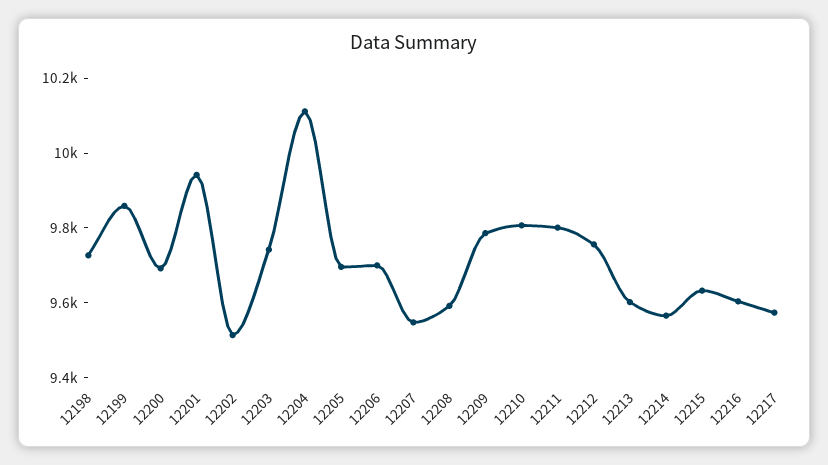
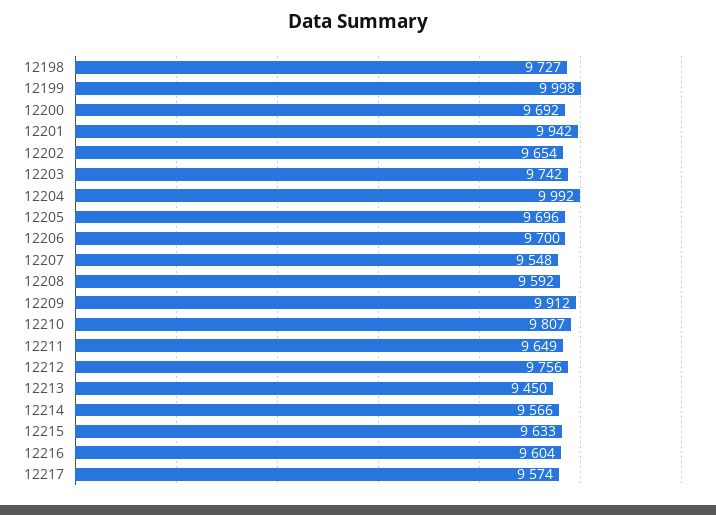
12199: 9850 -> 9998
12202: 9500 -> 9654
12204: 10100 -> 9992
12209: 9800 -> 9912
12211: 9800 -> 9649
12213: 9600 -> 9450

